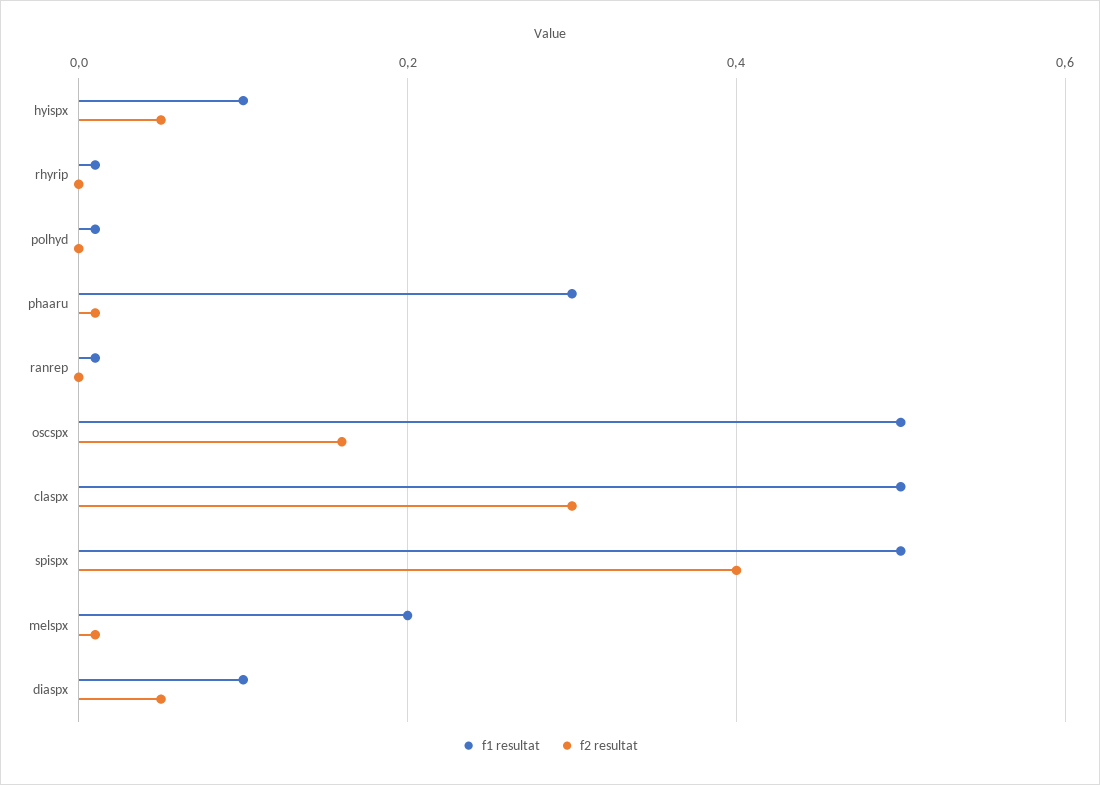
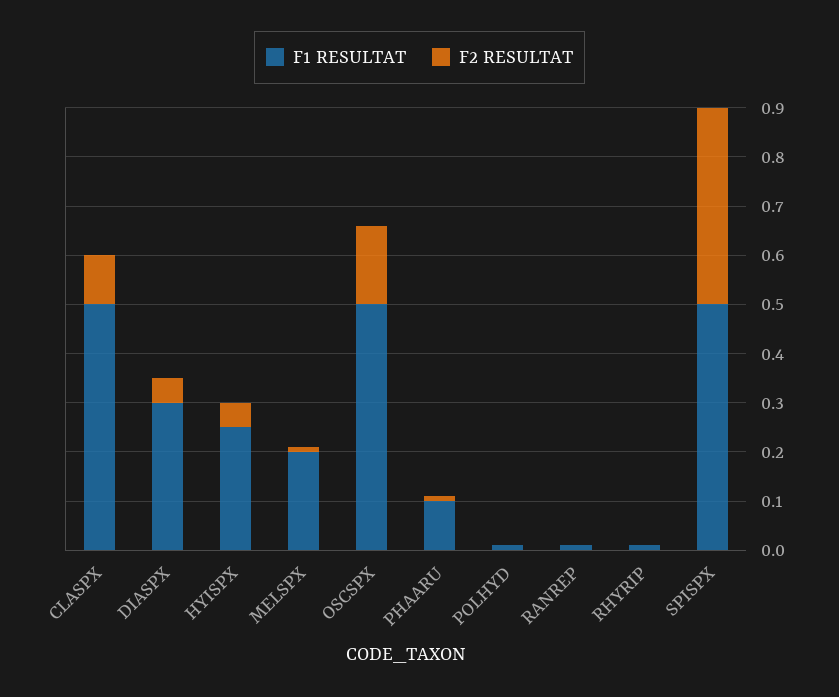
f1 resultat, hyispx: 0.1 -> 0.25
f1 resultat, phaaru: 0.3 -> 0.1
f2 resultat, claspx: 0.3 -> 0.1
f1 resultat, diaspx: 0.1 -> 0.3

